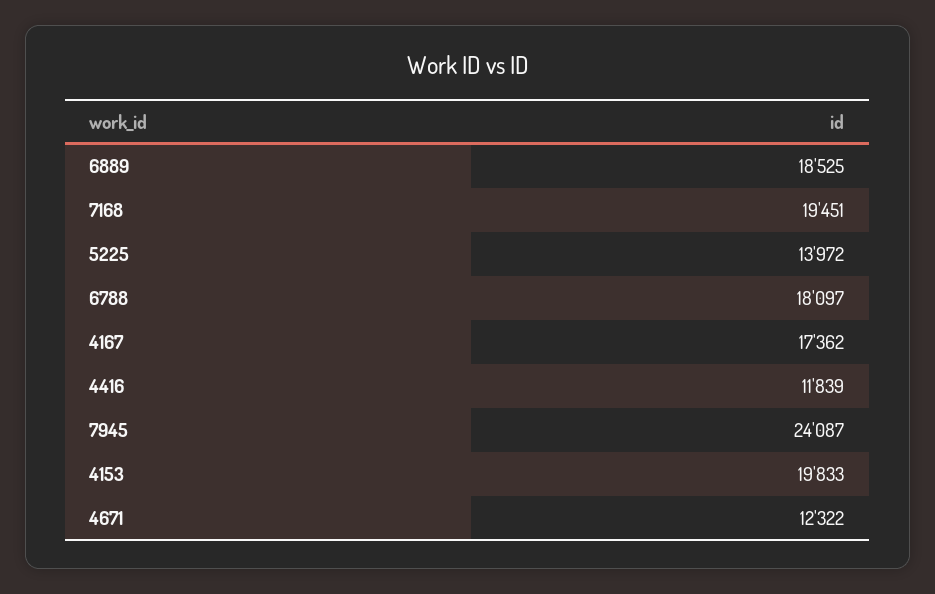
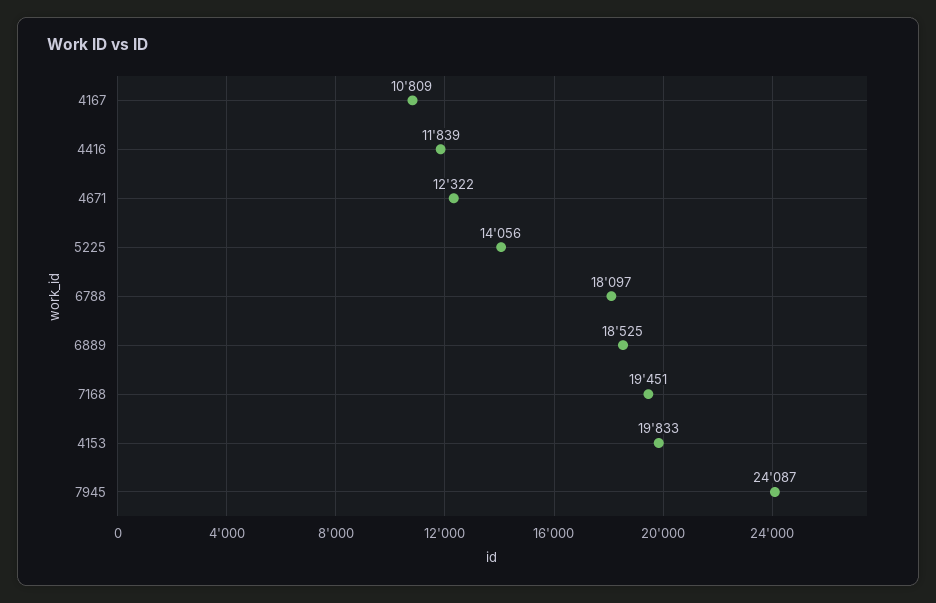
5225: 13972 -> 14056
4167: 17362 -> 10809

